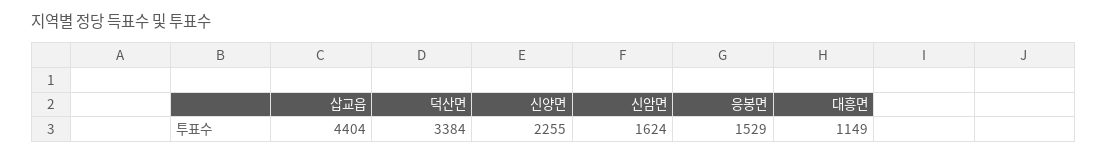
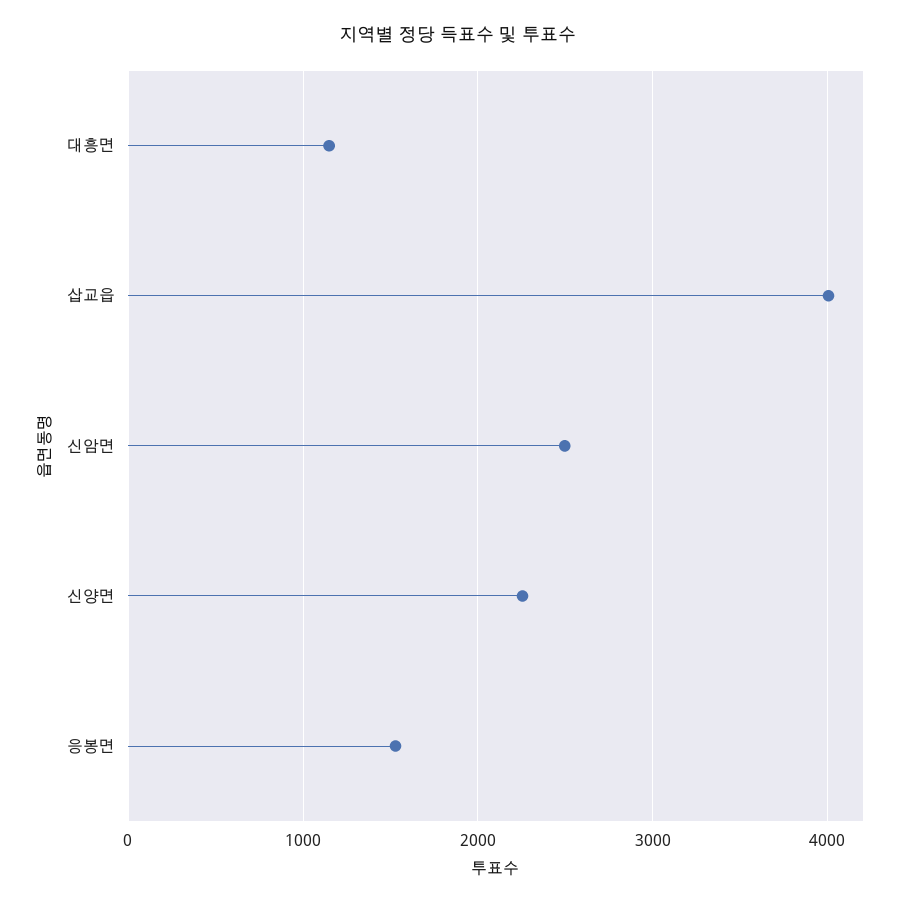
삽교읍: 4404 -> 4000
덕산면: 3384 -> none
신암면: 1624 -> 2500

